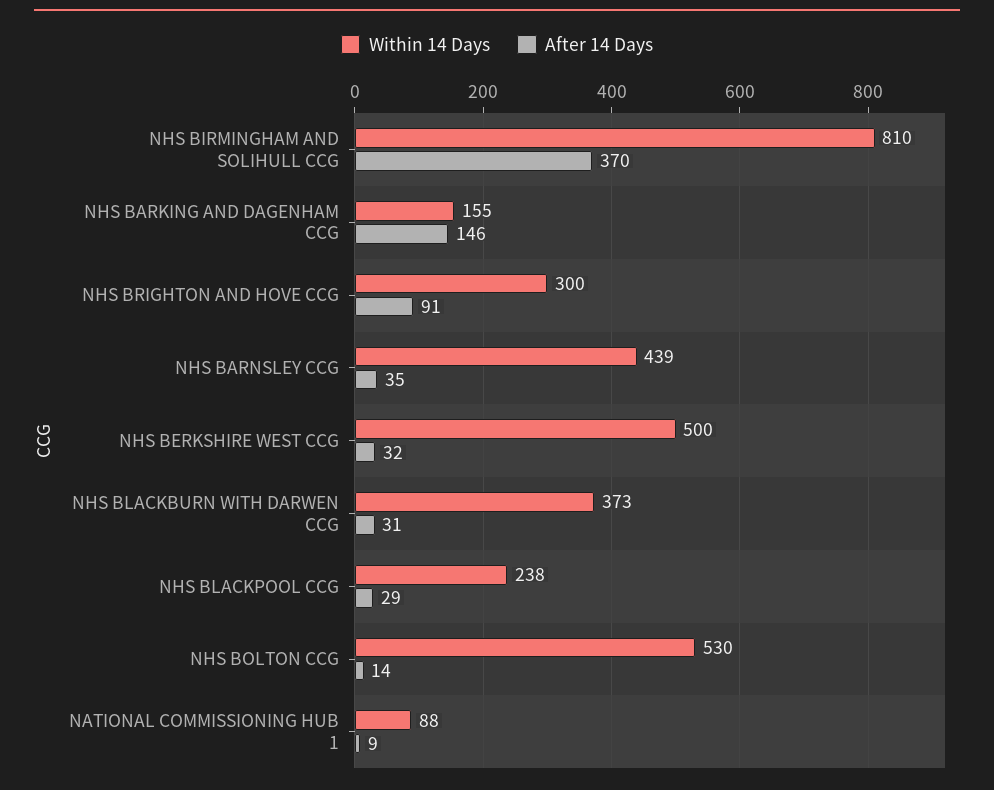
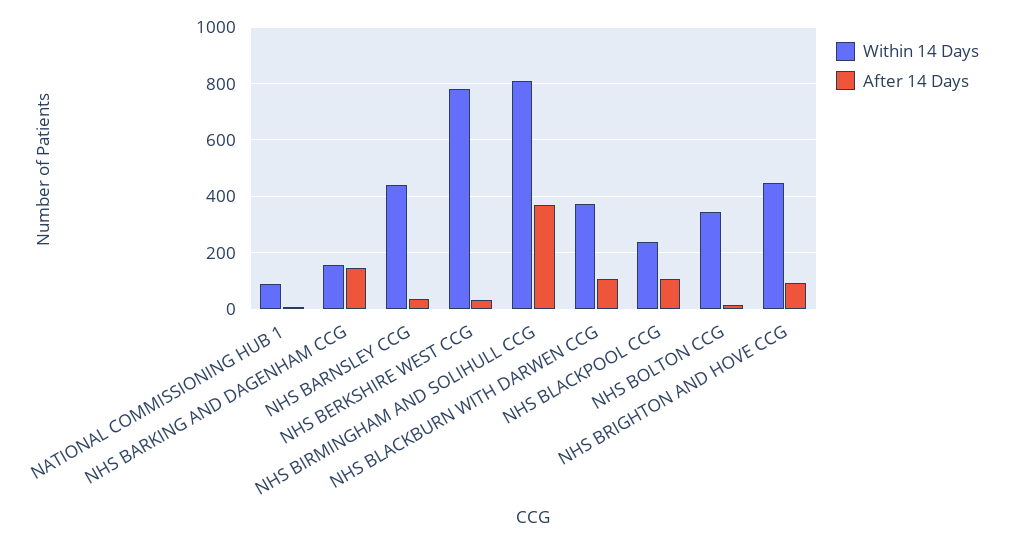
Within 14 Days, NHS BRIGHTON AND HOVE CCG: 300 -> 450
Within 14 Days, NHS BERKSHIRE WEST CCG: 500 -> 775
After 14 Days, NHS BLACKBURN WITH DARWEN CCG: 31 -> 100
After 14 Days, NHS BLACKPOOL CCG: 29 -> 100
Within 14 Days, NHS BOLTON CCG: 530 -> 350

